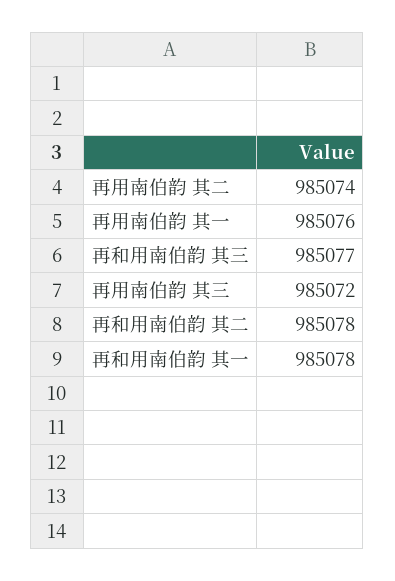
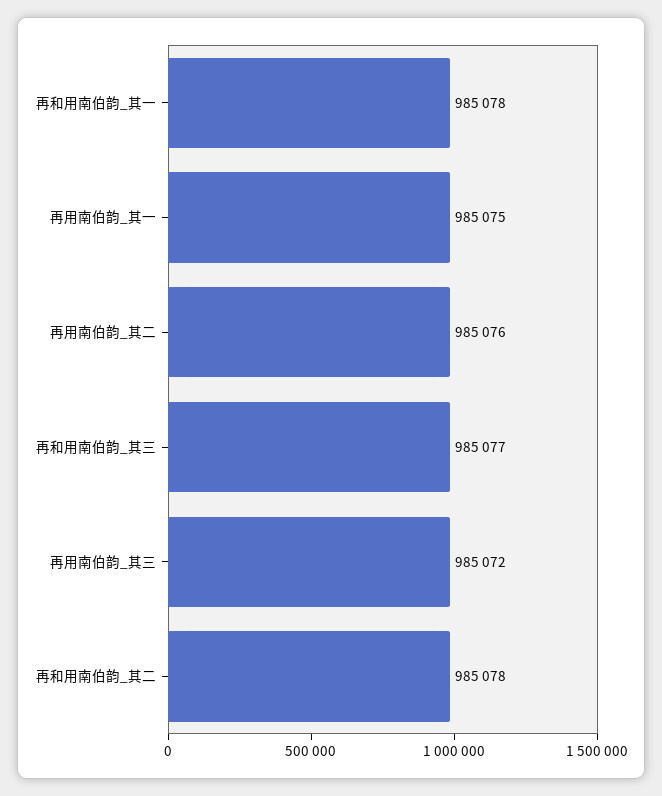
再用南伯韵 其二: 985074 -> 985076
再用南伯韵 其一: 985076 -> 985075

